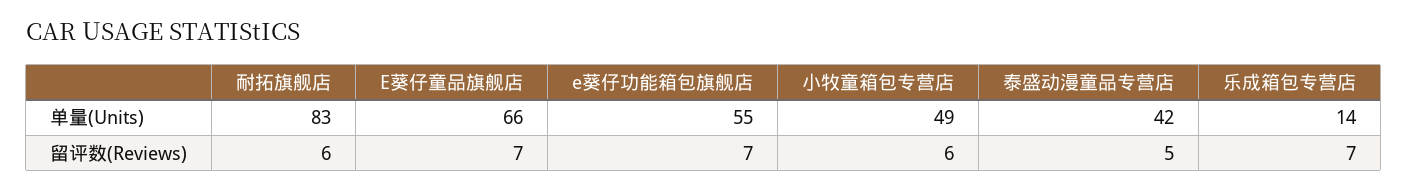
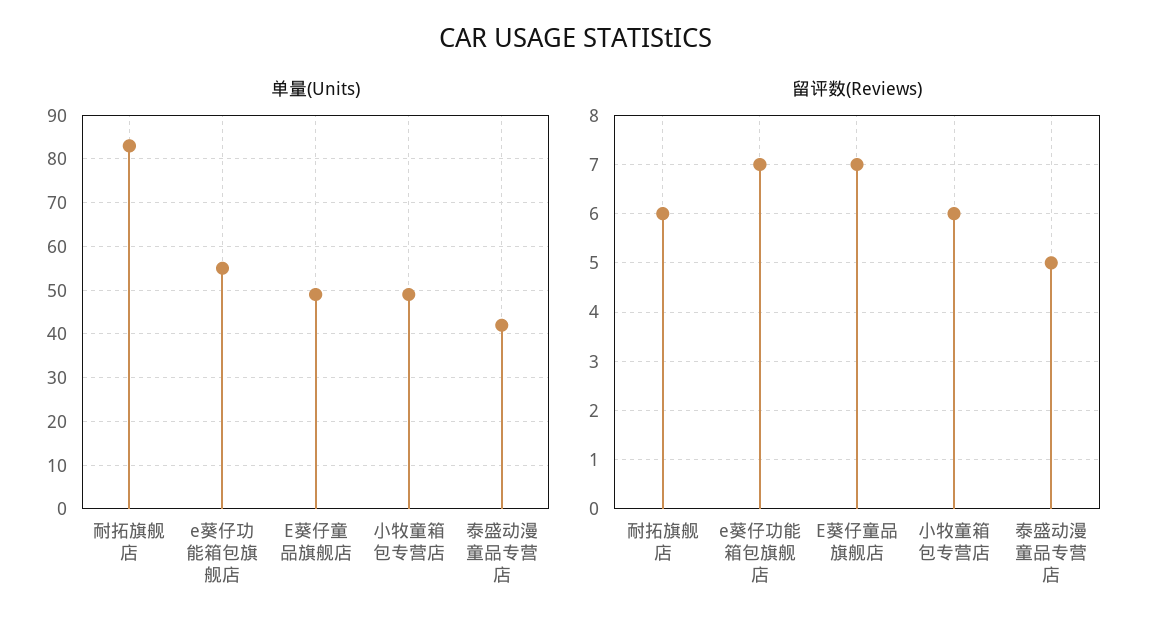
单量(Units), E葵仔童品旗舰店: 66 -> 50
单量(Units), 乐成箱包专营店: 14 -> none
留评数(Reviews), 乐成箱包专营店: 7 -> none

